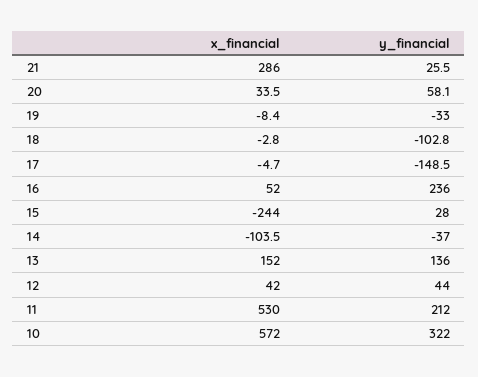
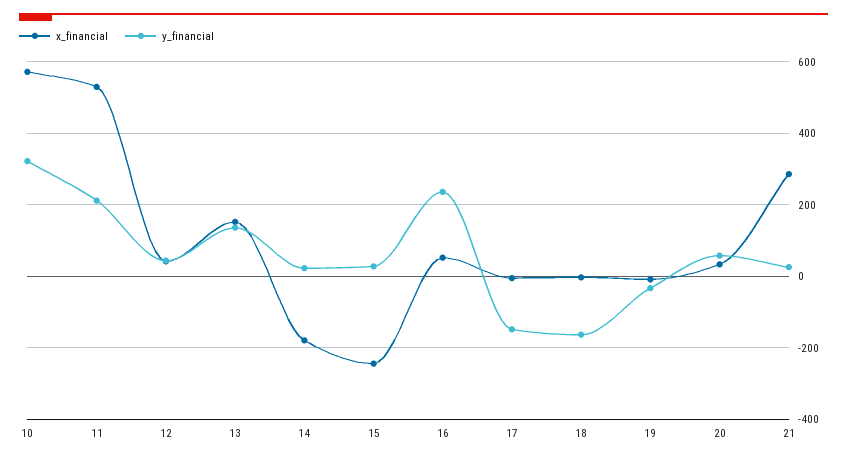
y_financial, 18: -102.8 -> -160
x_financial, 14: -103.5 -> -180
y_financial, 14: -37 -> 20

